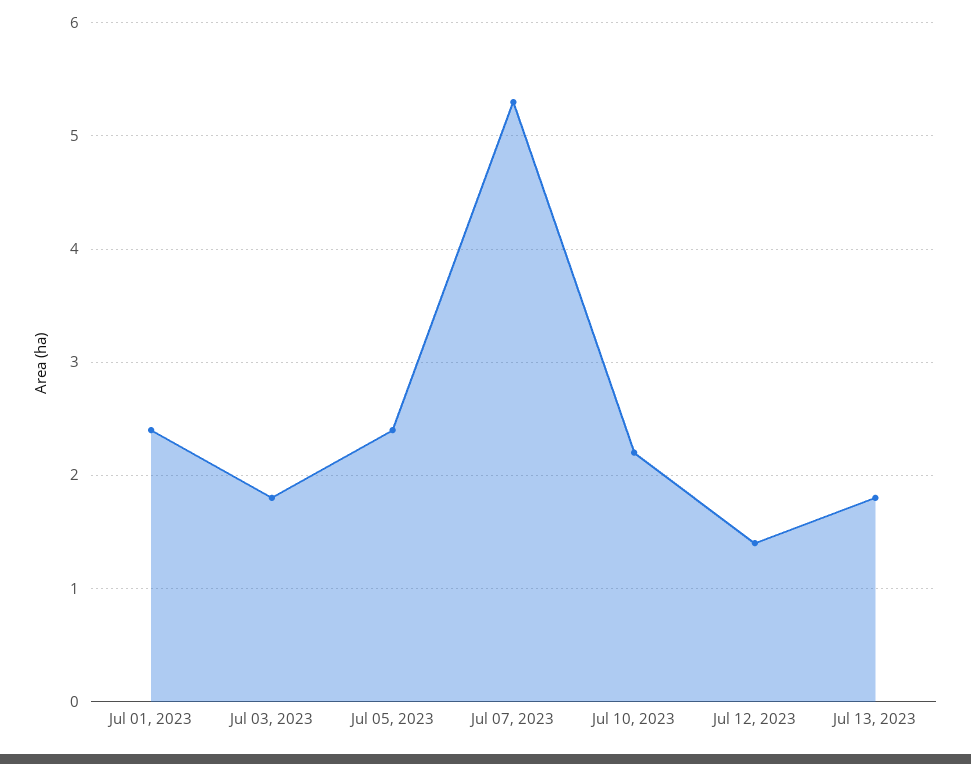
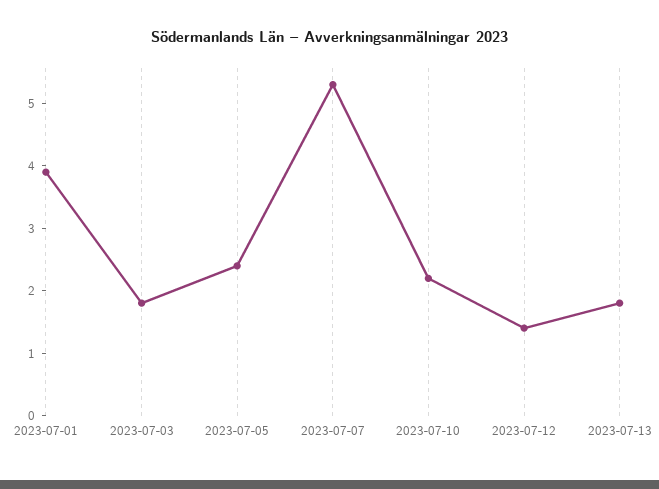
Jul 01, 2023: 2.4 -> 4

